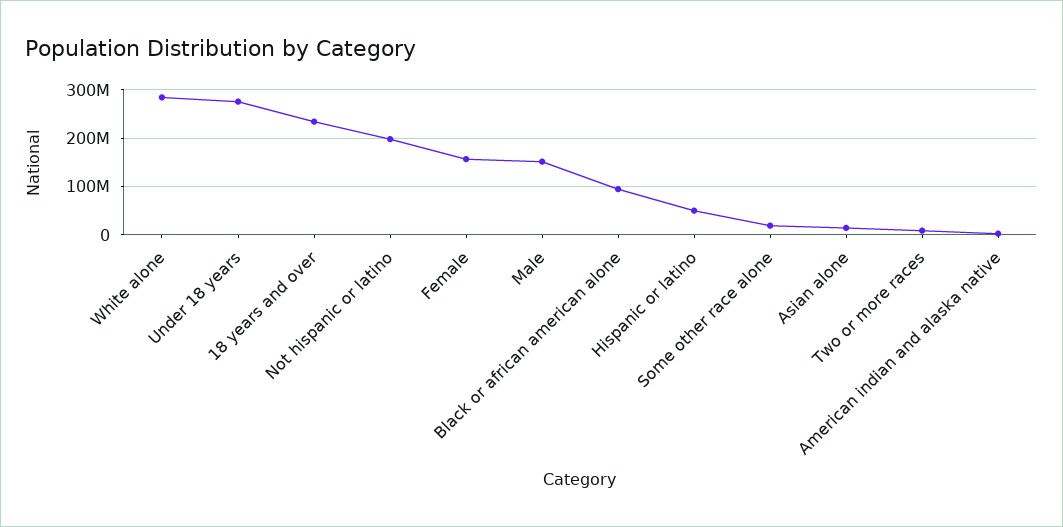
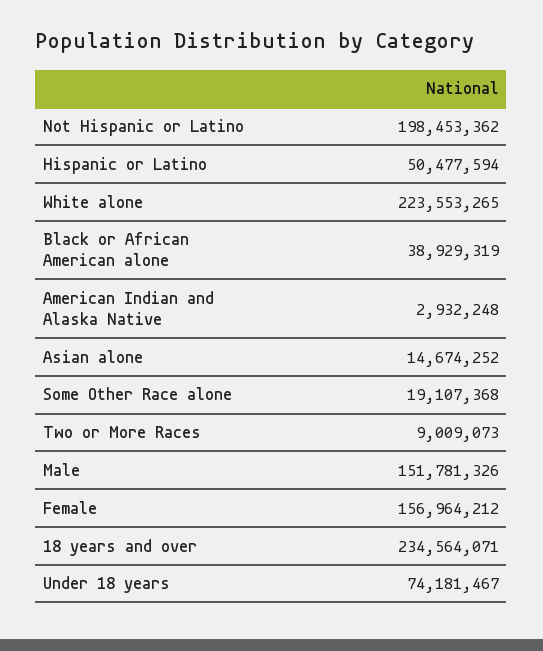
White alone: 280000000 -> 223553265
Under 18 years: 280000000 -> 74181467
Black or african american alone: 100000000 -> 38929319

